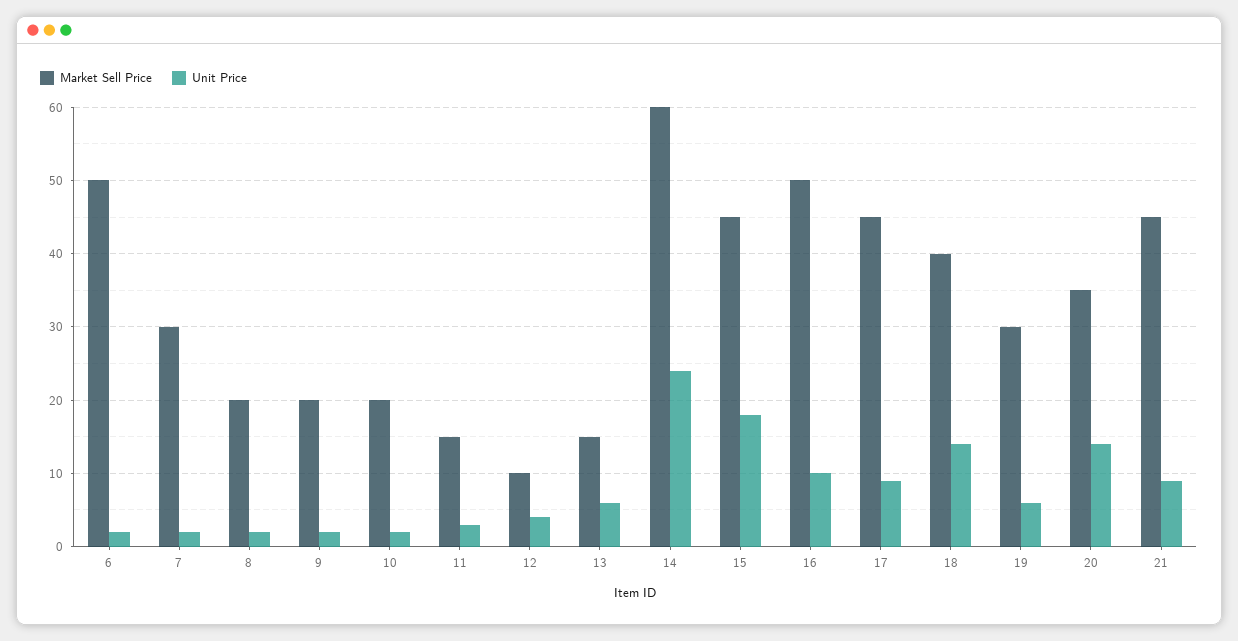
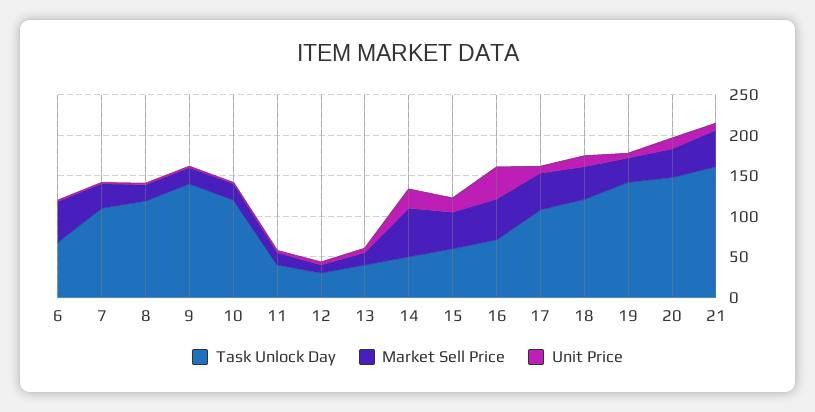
Unit Price, 16: 10 -> 40
Task Unlock Day, 6: none -> 70
Task Unlock Day, 7: none -> 110
Task Unlock Day, 8: none -> 120
Task Unlock Day, 9: none -> 140
Task Unlock Day, 10: none -> 120
Task Unlock Day, 11: none -> 40
Task Unlock Day, 12: none -> 30
Task Unlock Day, 13: none -> 40
Task Unlock Day, 14: none -> 50
Task Unlock Day, 15: none -> 60
Task Unlock Day, 16: none -> 70
Task Unlock Day, 17: none -> 110
Task Unlock Day, 18: none -> 120
Task Unlock Day, 19: none -> 140
Task Unlock Day, 20: none -> 150
Task Unlock Day, 21: none -> 160

